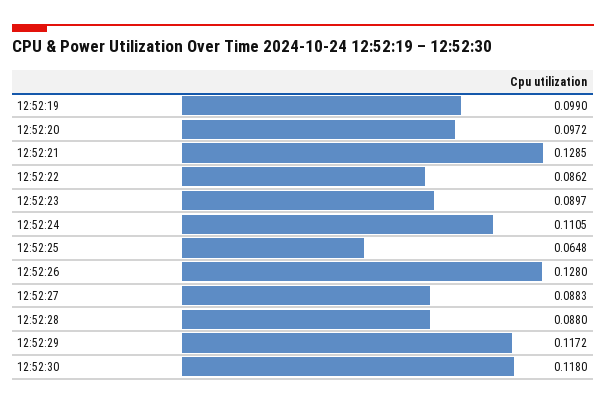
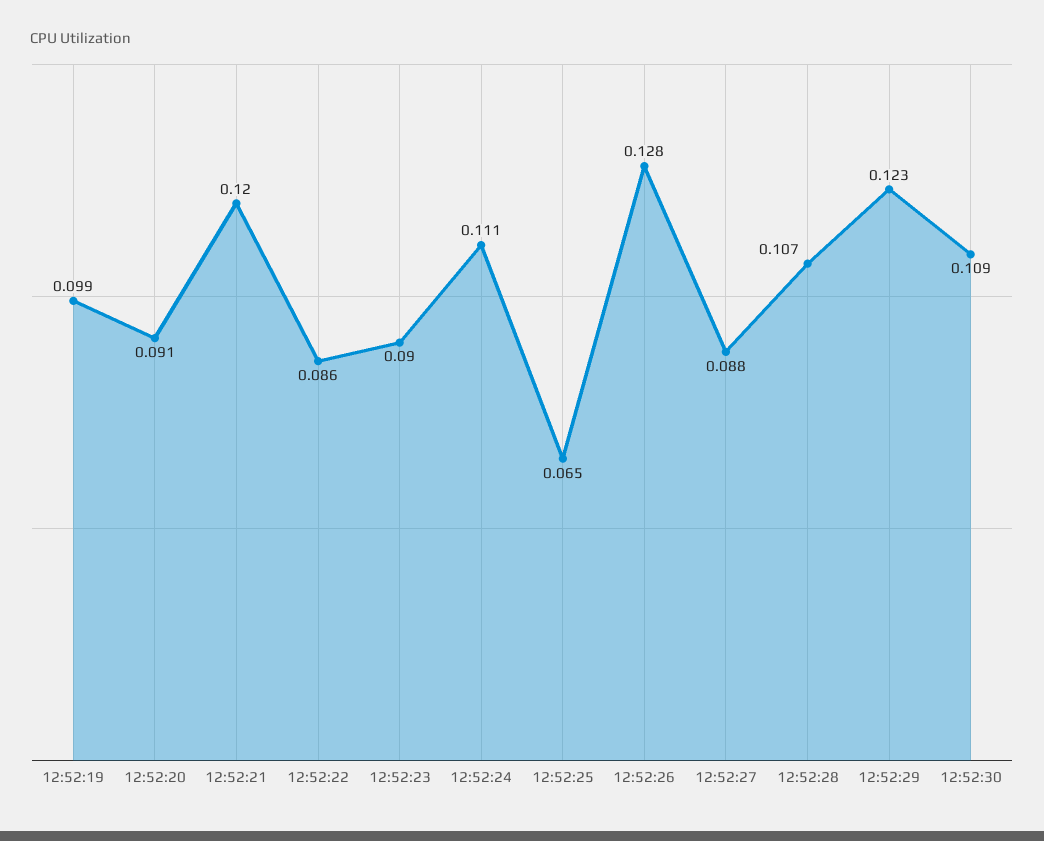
12:52:20: 0.0972 -> 0.091
12:52:21: 0.1285 -> 0.12
12:52:28: 0.088 -> 0.107
12:52:29: 0.1172 -> 0.123
12:52:30: 0.118 -> 0.109

